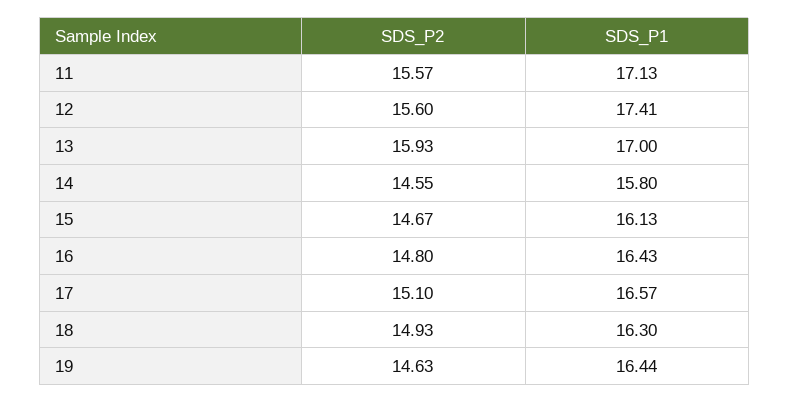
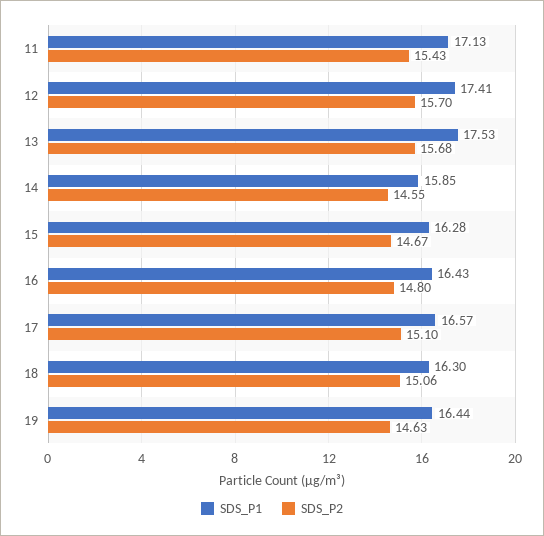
SDS_P2, 11: 15.57 -> 15.43
SDS_P2, 12: 15.6 -> 15.7
SDS_P2, 13: 15.93 -> 15.68
SDS_P1, 13: 17 -> 17.53
SDS_P1, 14: 15.8 -> 15.85
SDS_P1, 15: 16.13 -> 16.28
SDS_P2, 18: 14.93 -> 15.06

